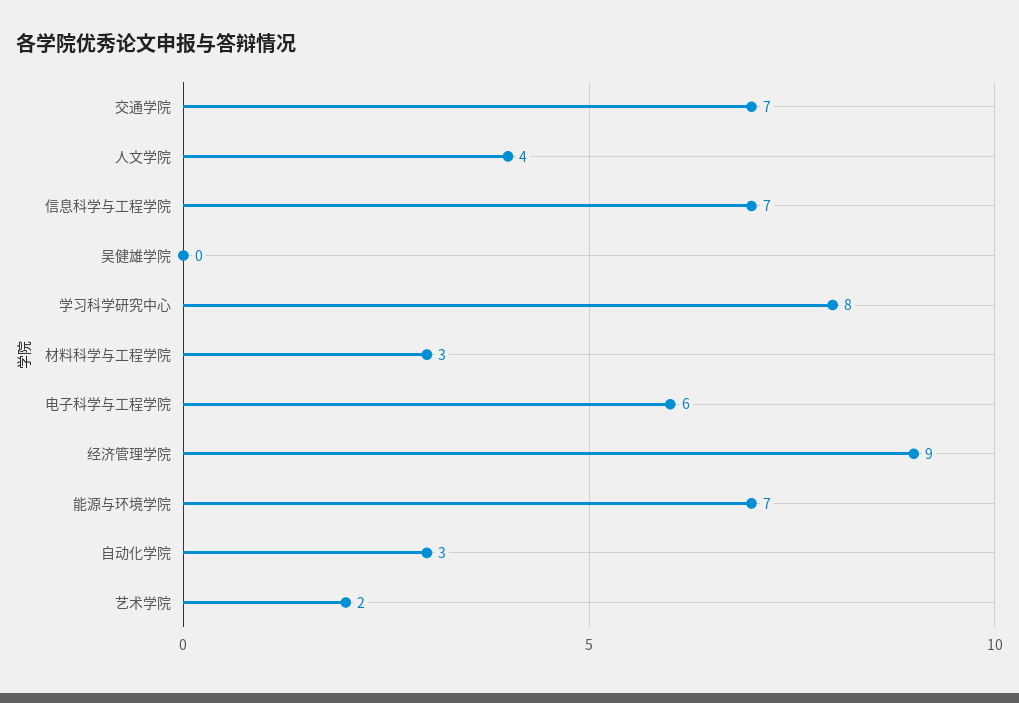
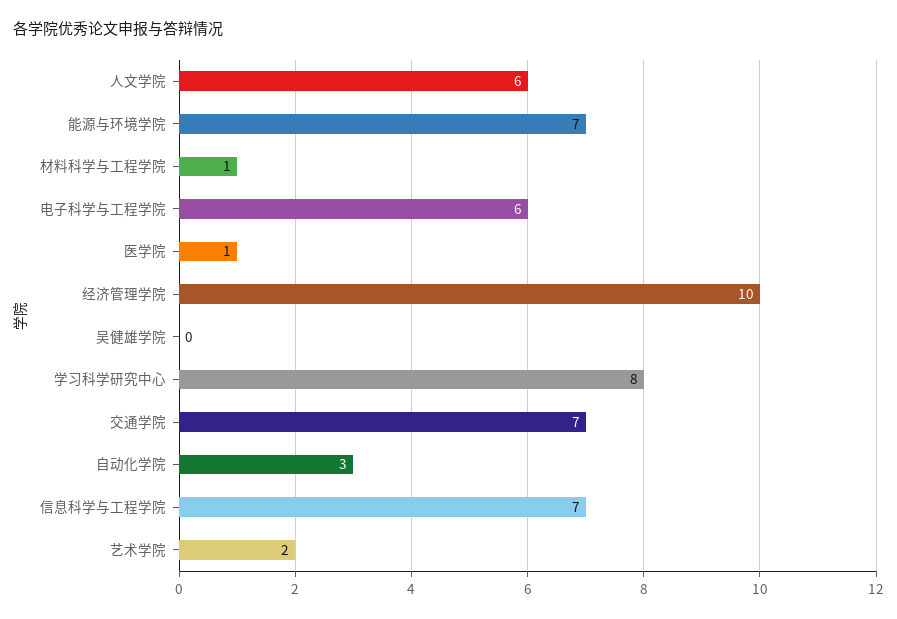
人文学院: 4 -> 6
材料科学与工程学院: 3 -> 1
经济管理学院: 9 -> 10
医学院: none -> 1

